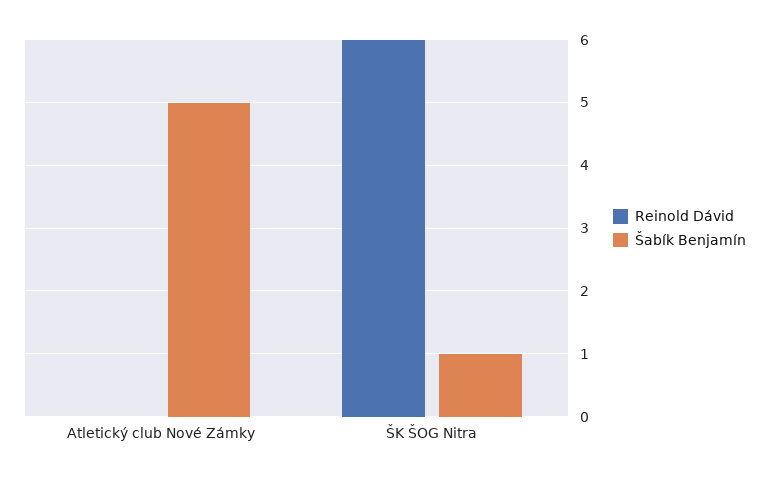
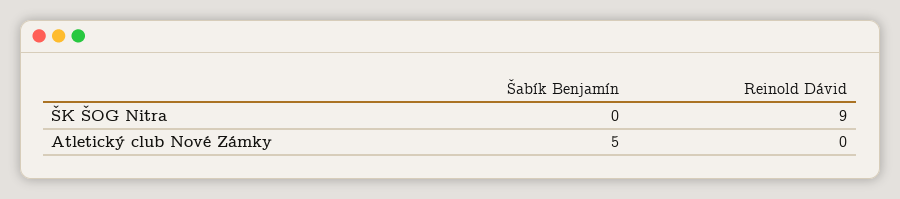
Reinold Dávid, ŠK ŠOG Nitra: 6 -> 9
Šabík Benjamín, ŠK ŠOG Nitra: 1 -> 0

